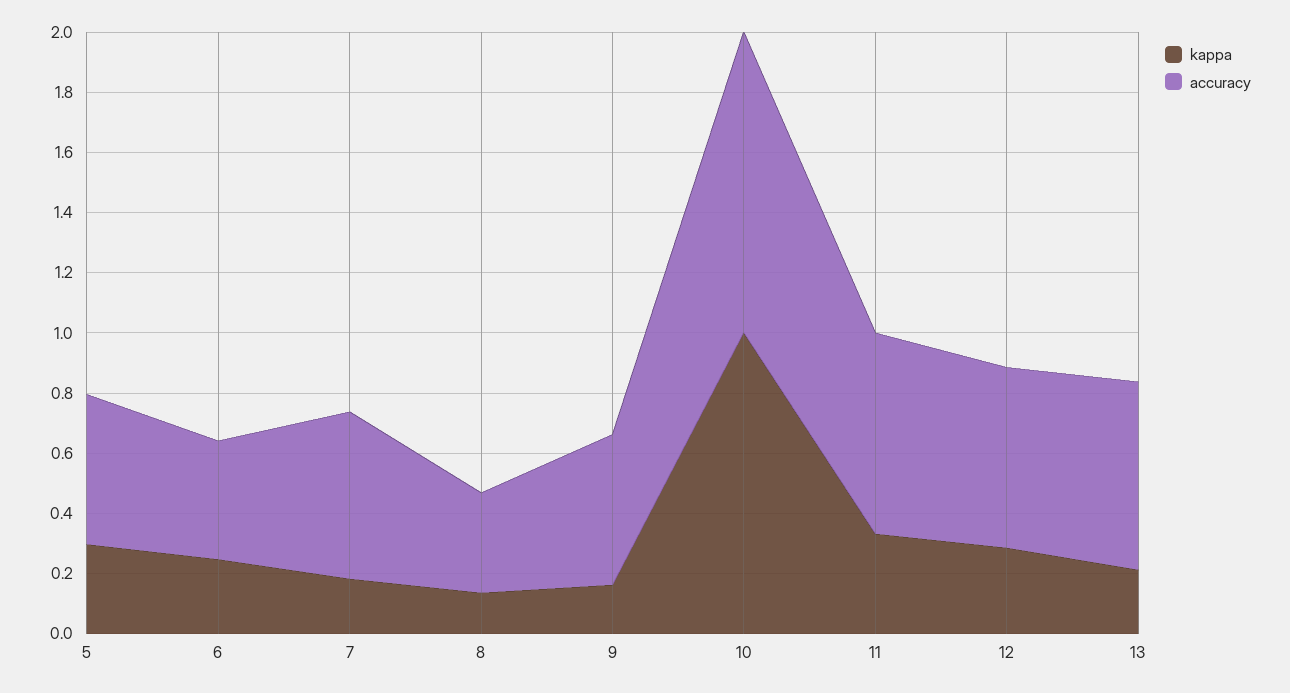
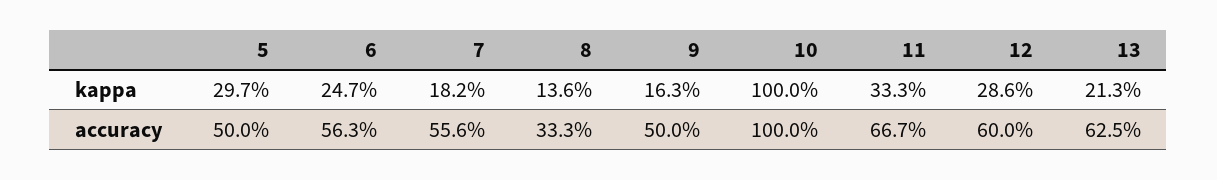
accuracy, 6: 0.4 -> 0.563

